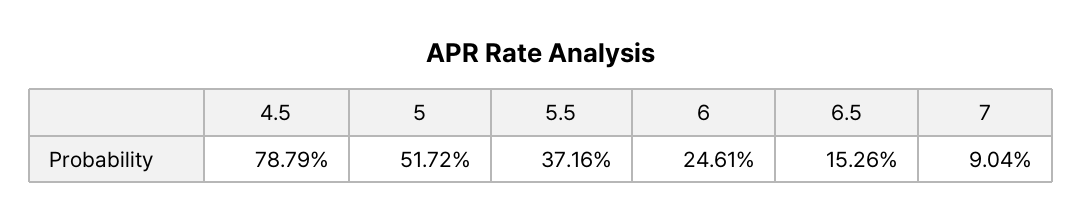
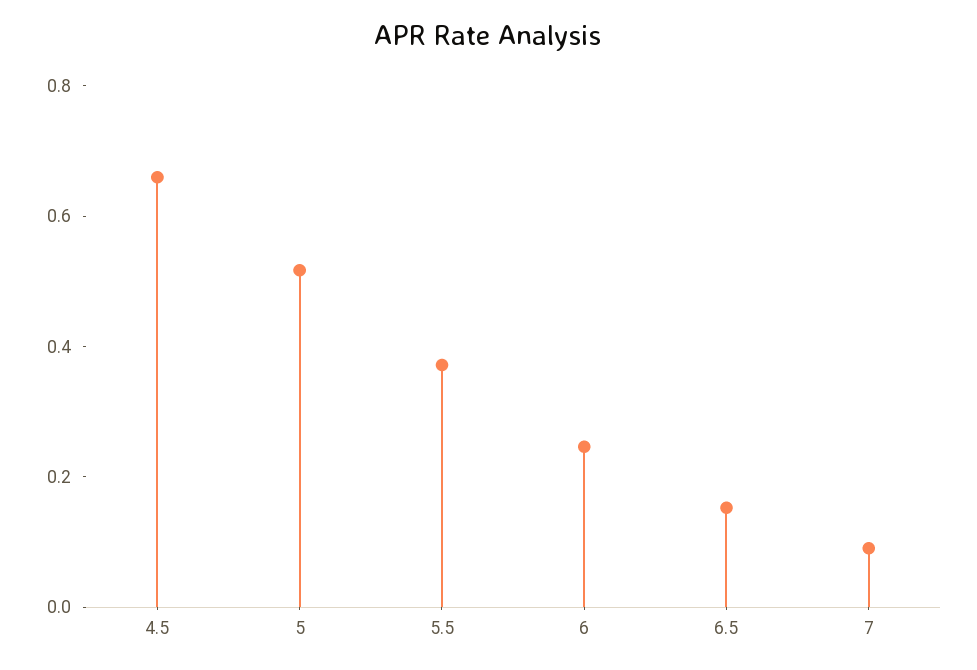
4.5: 0.7879 -> 0.65

